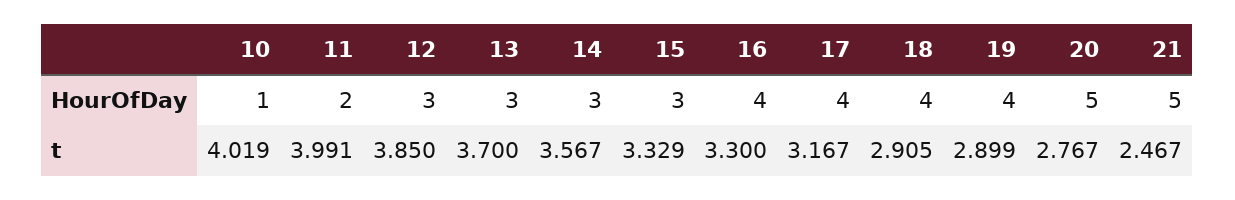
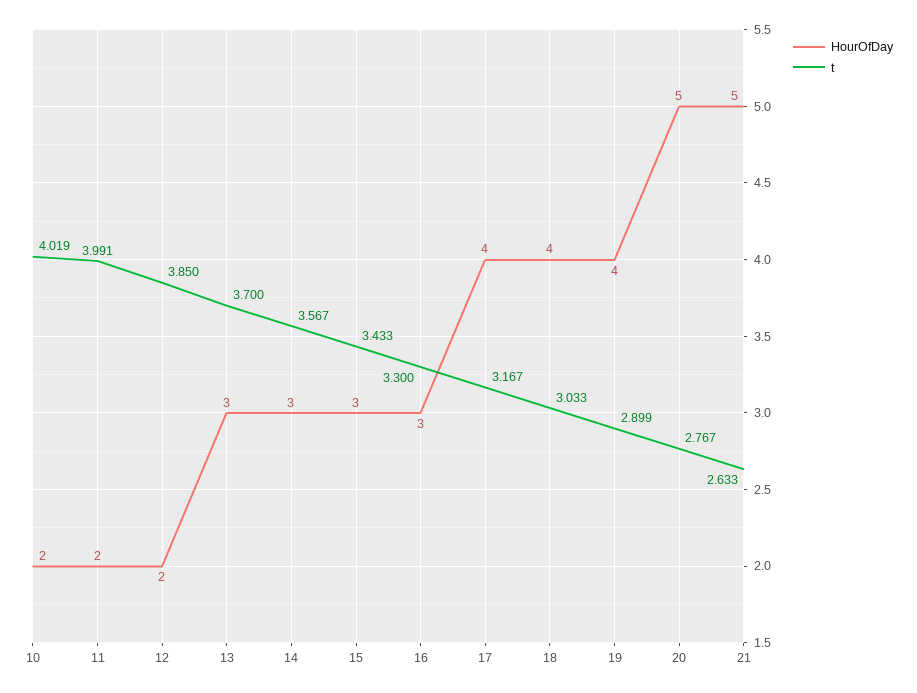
HourOfDay, 10: 1 -> 2
HourOfDay, 12: 3 -> 2
HourOfDay, 16: 4 -> 3
t, 15: 3.329 -> 3.433
t, 18: 2.905 -> 3.033
t, 21: 2.467 -> 2.633

